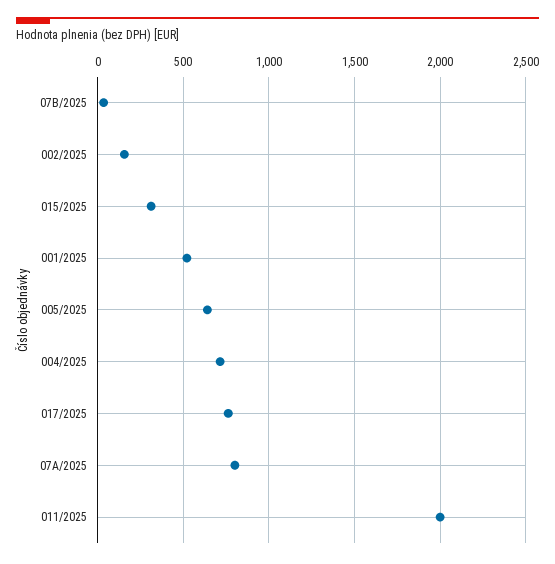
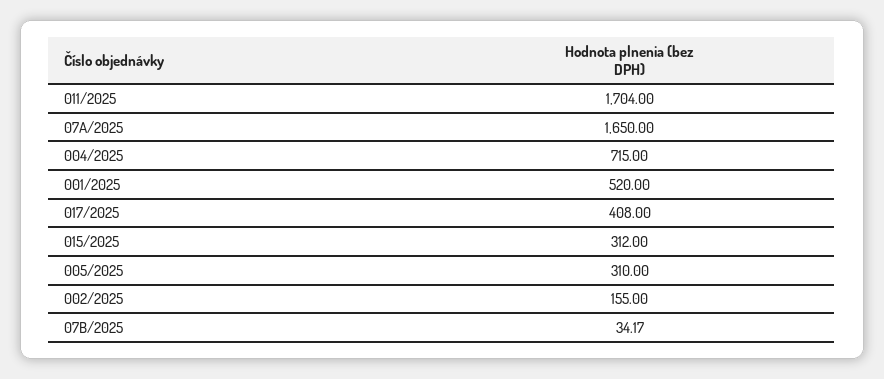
005/2025: 650 -> 310
017/2025: 750 -> 408
07A/2025: 800 -> 1650
011/2025: 2000 -> 1704

